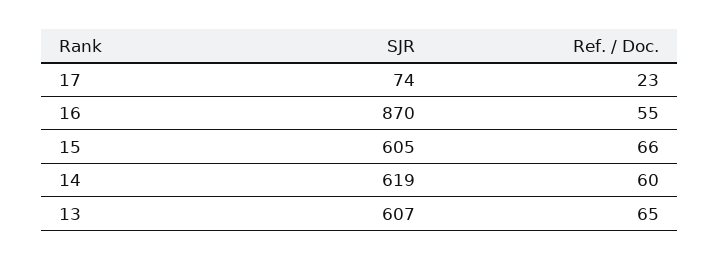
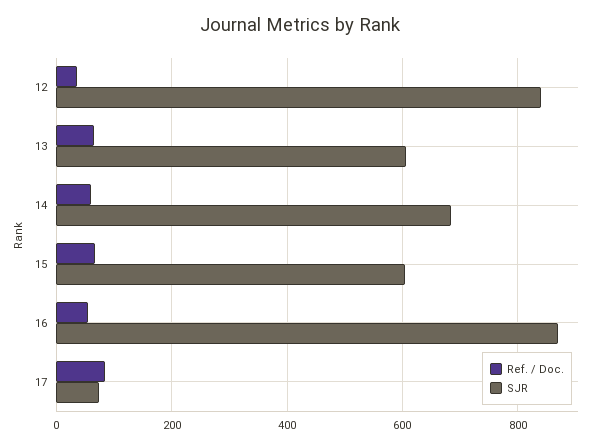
Ref. / Doc., 17: 23 -> 80
SJR, 14: 619 -> 680
Ref. / Doc., 12: none -> 40
SJR, 12: none -> 840

